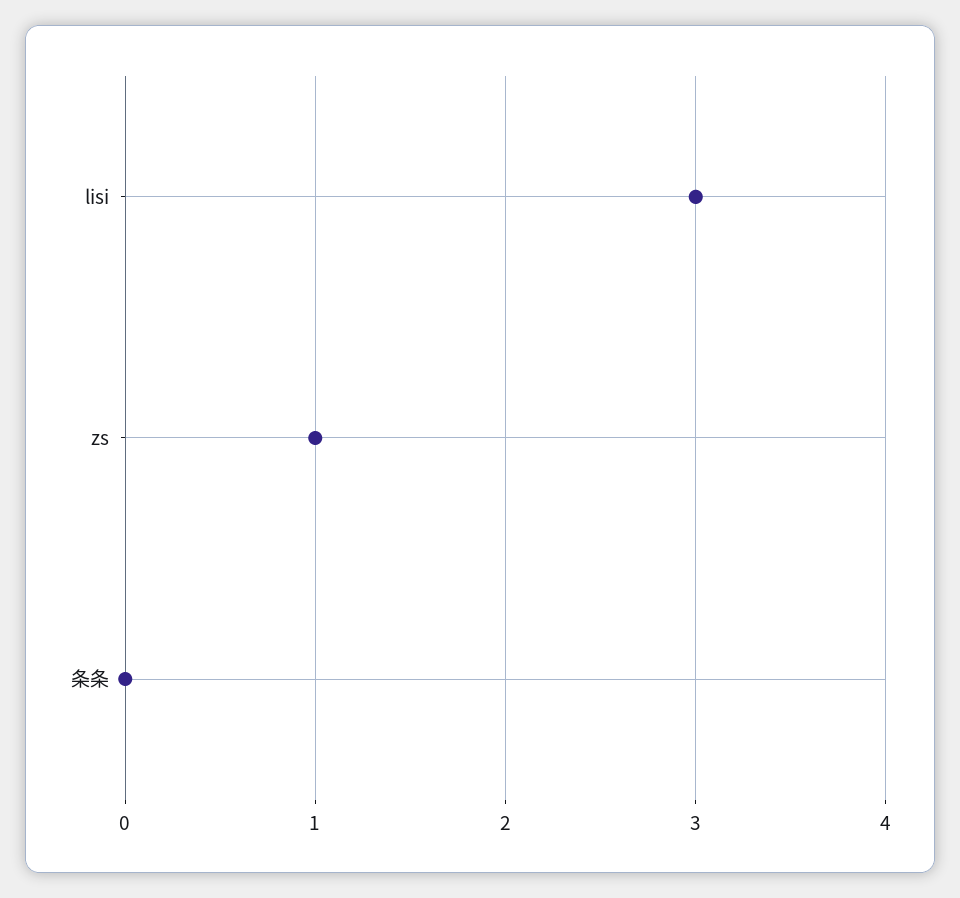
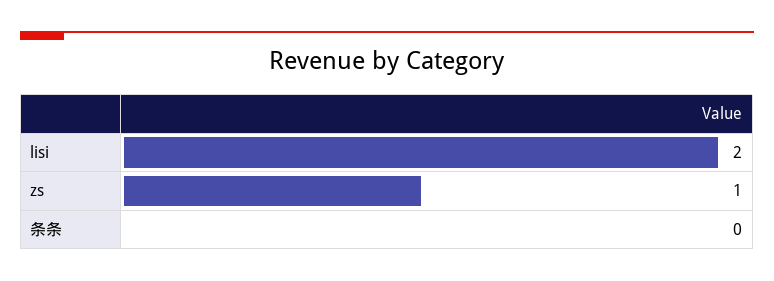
lisi: 3 -> 2

